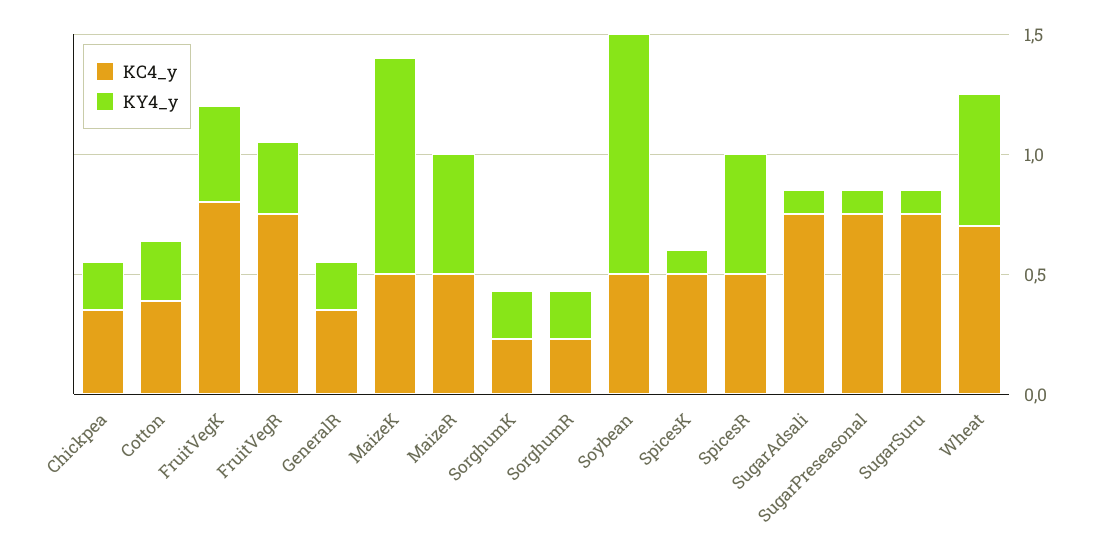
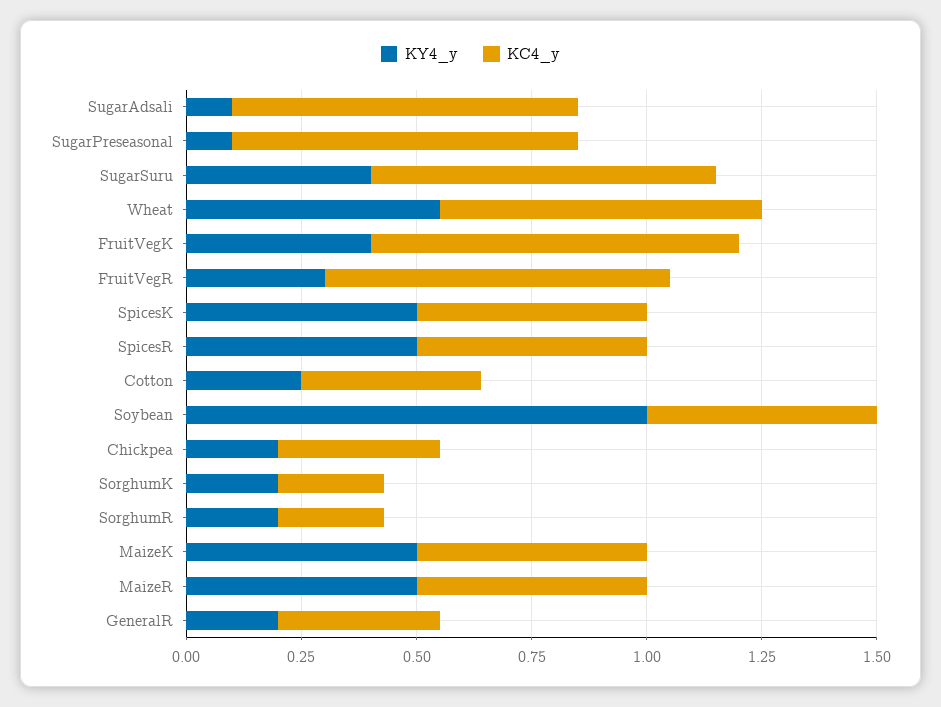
KY4_y, MaizeK: 0.9 -> 0.5
KY4_y, SpicesK: 0.1 -> 0.5
KY4_y, SugarSuru: 0.1 -> 0.4

